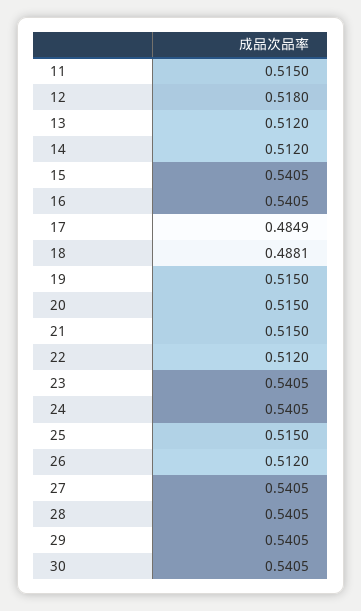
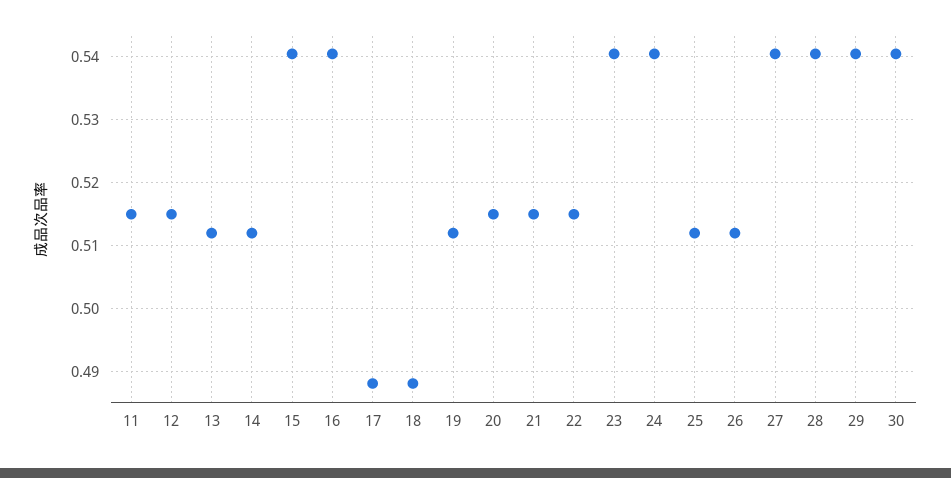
12: 0.518 -> 0.515
17: 0.4849 -> 0.488
19: 0.515 -> 0.512
22: 0.512 -> 0.515
25: 0.515 -> 0.512

